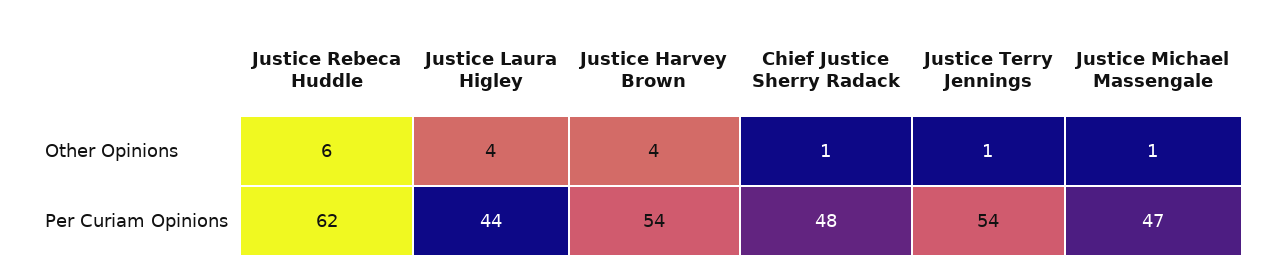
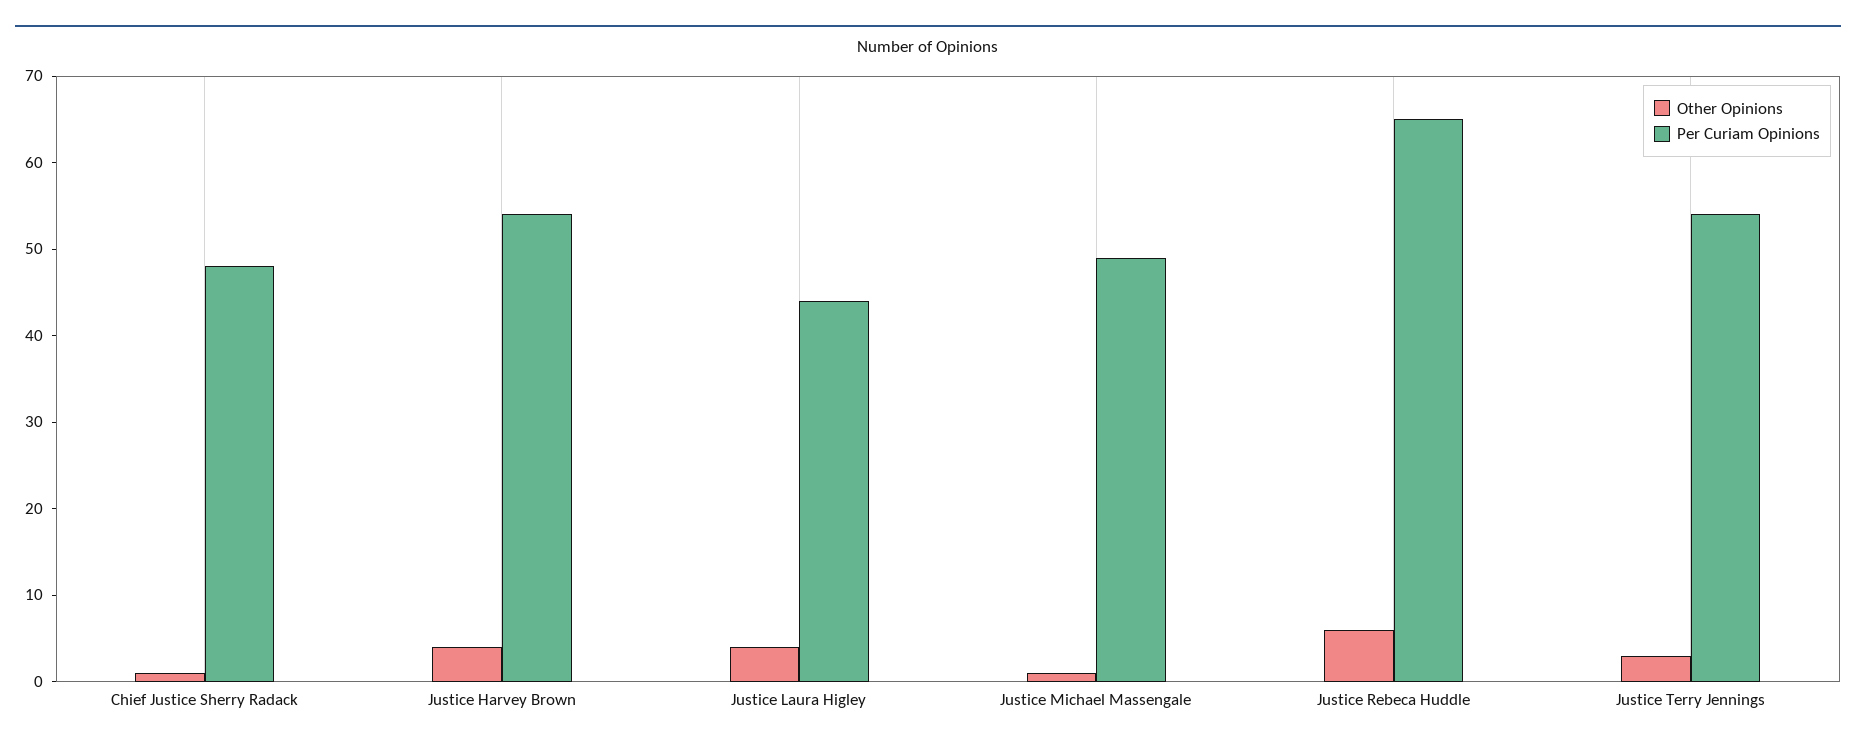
Other Opinions, Justice Terry Jennings: 1 -> 3
Per Curiam Opinions, Justice Rebeca Huddle: 62 -> 65
Per Curiam Opinions, Justice Michael Massengale: 47 -> 49

